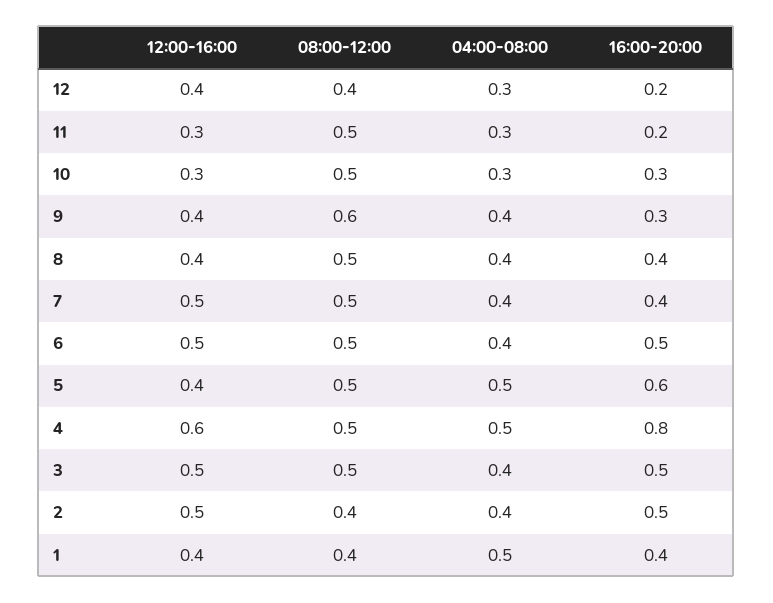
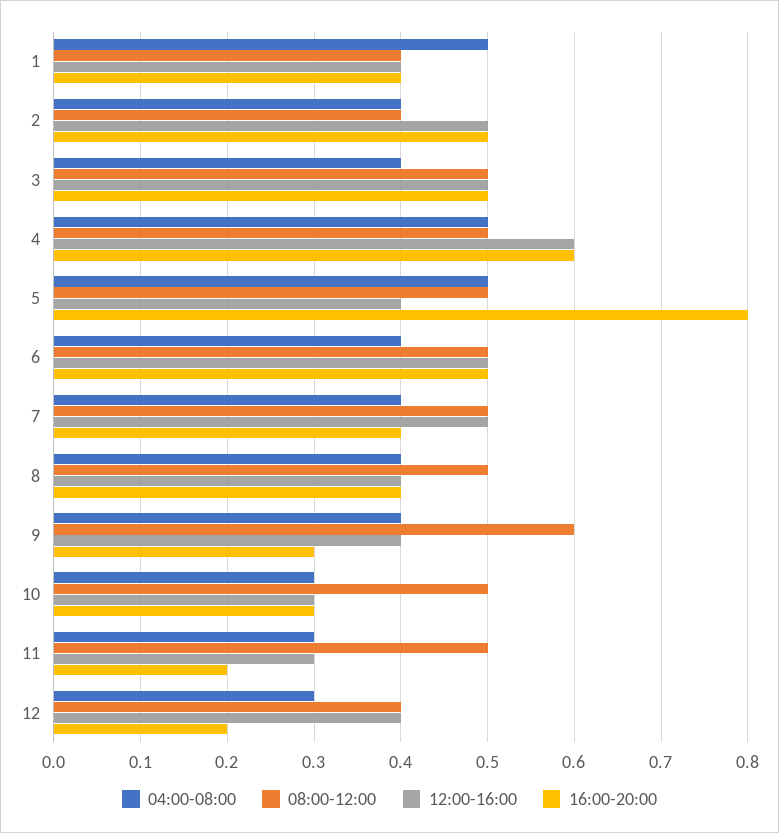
16:00-20:00, 5: 0.6 -> 0.8
16:00-20:00, 4: 0.8 -> 0.6

